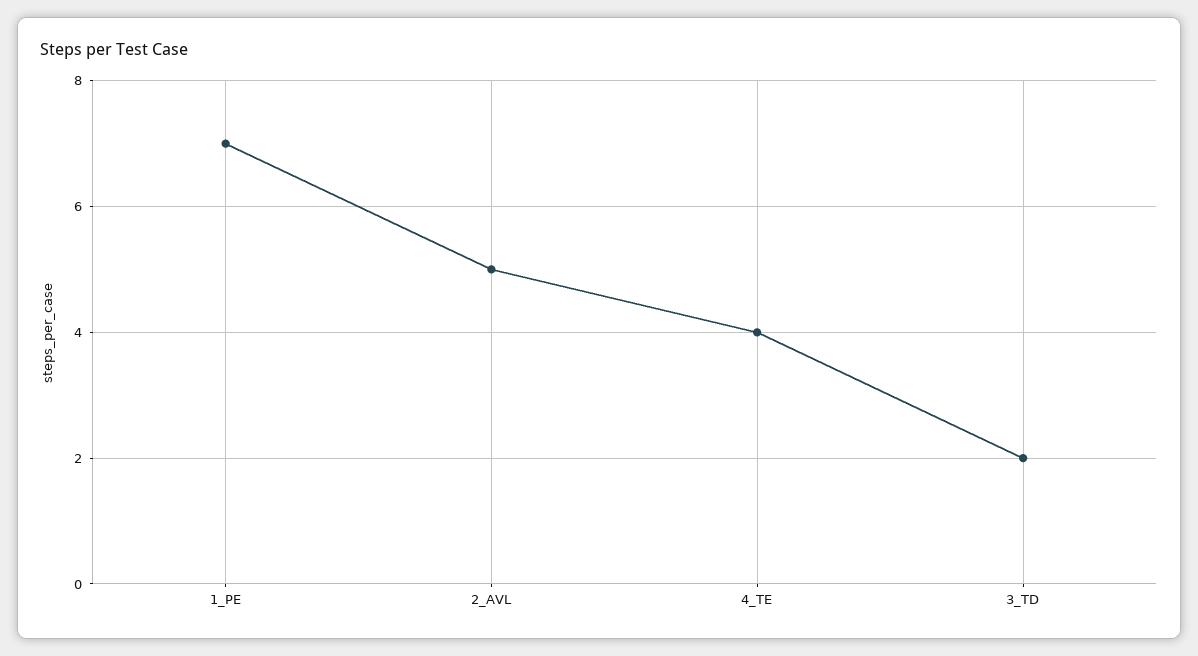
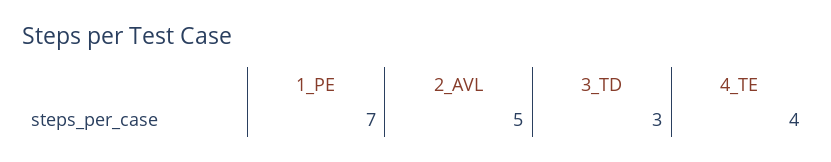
3_TD: 2 -> 3

